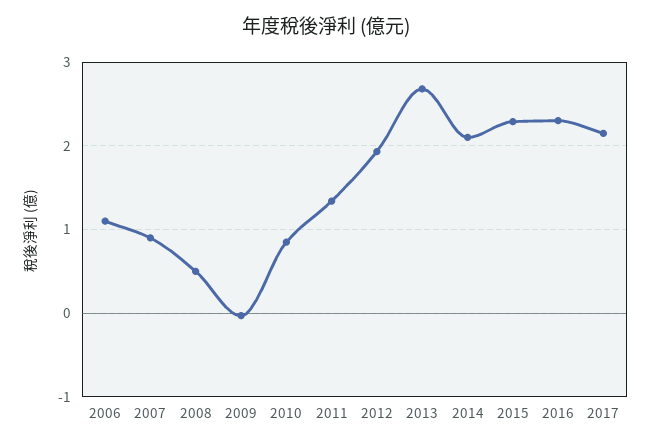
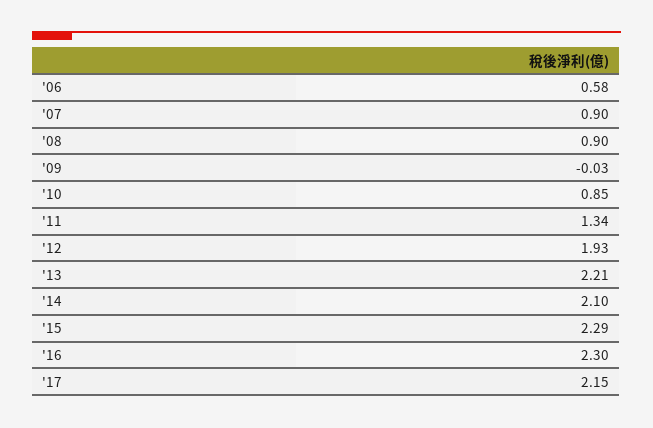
2006: 1.1 -> 0.58
2008: 0.5 -> 0.9
2013: 2.7 -> 2.21

